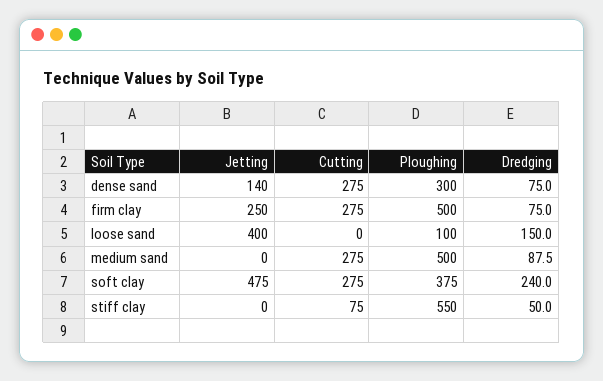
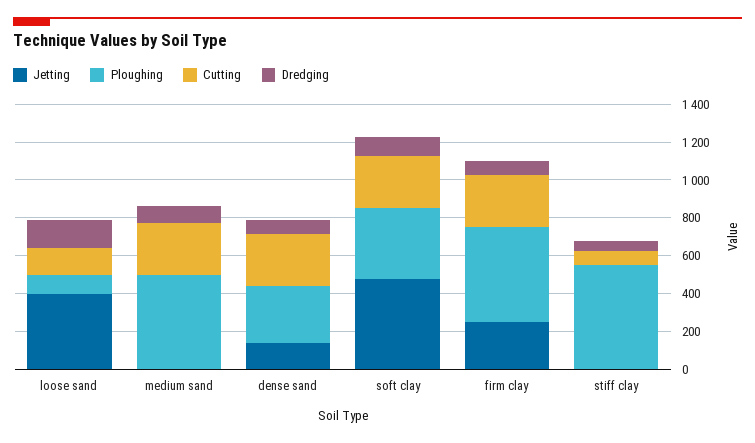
Cutting, loose sand: 0 -> 150
Dredging, soft clay: 240 -> 100

